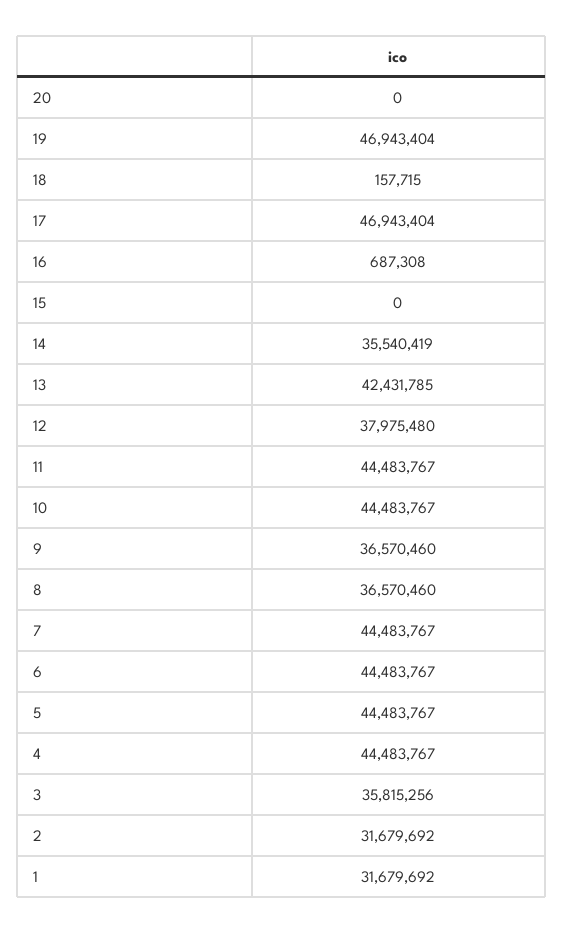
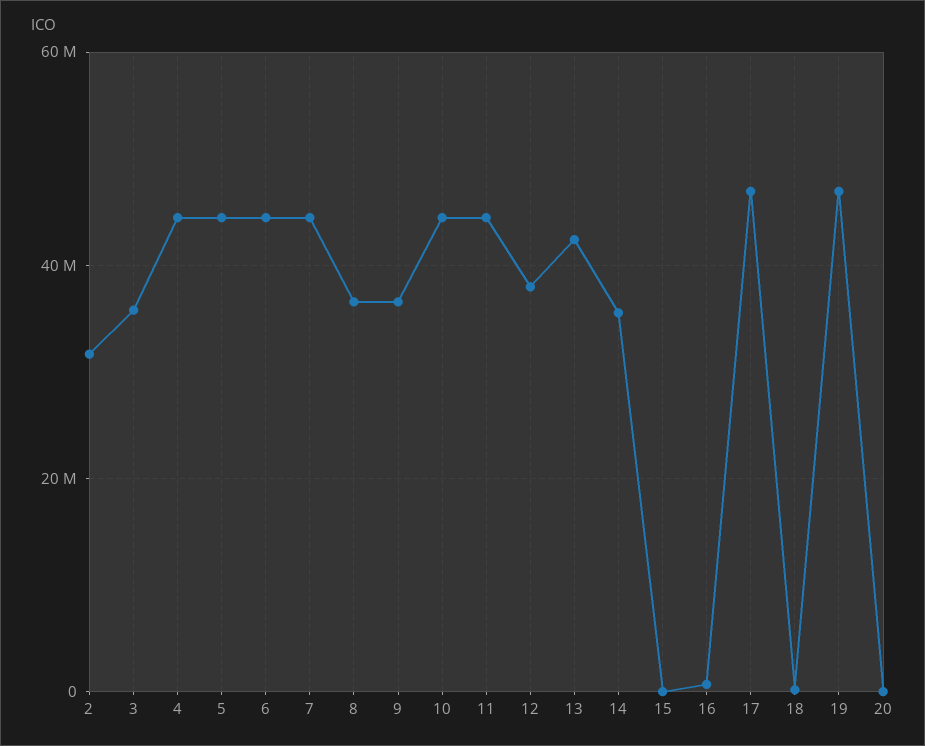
1: 31679692 -> none

